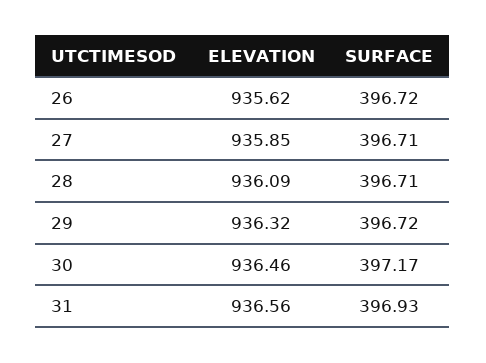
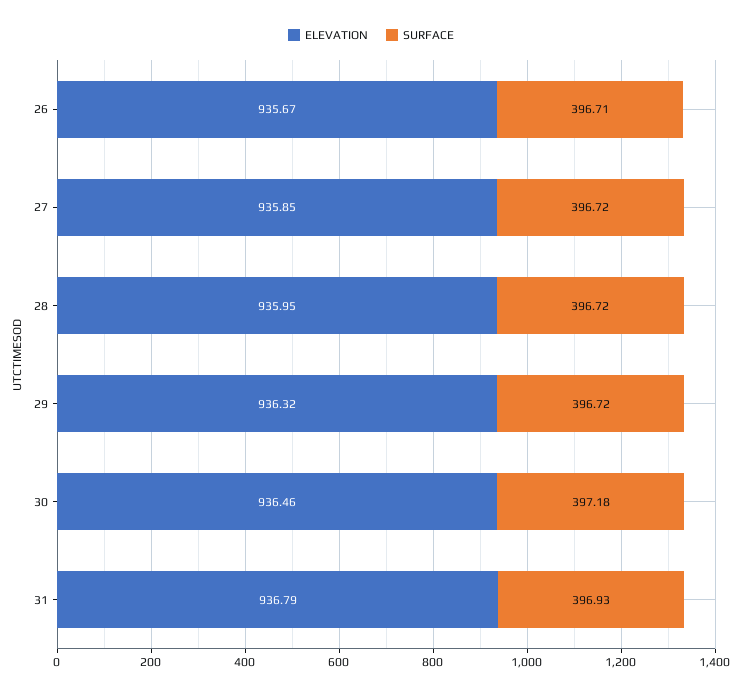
ELEVATION, 26: 935.62 -> 935.67
SURFACE, 26: 396.72 -> 396.71
SURFACE, 27: 396.71 -> 396.72
ELEVATION, 28: 936.09 -> 935.95
SURFACE, 28: 396.71 -> 396.72
SURFACE, 30: 397.17 -> 397.18
ELEVATION, 31: 936.56 -> 936.79

